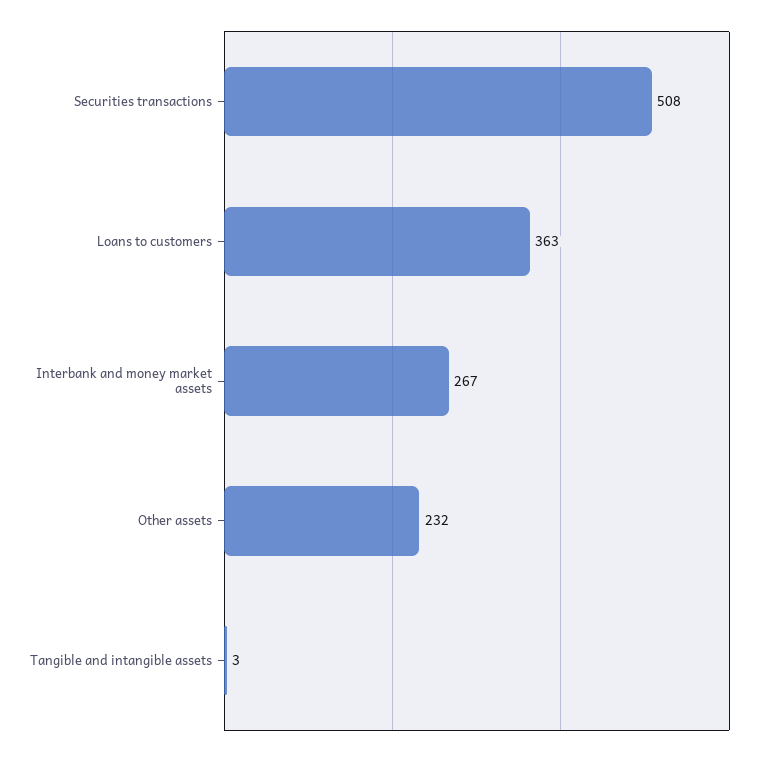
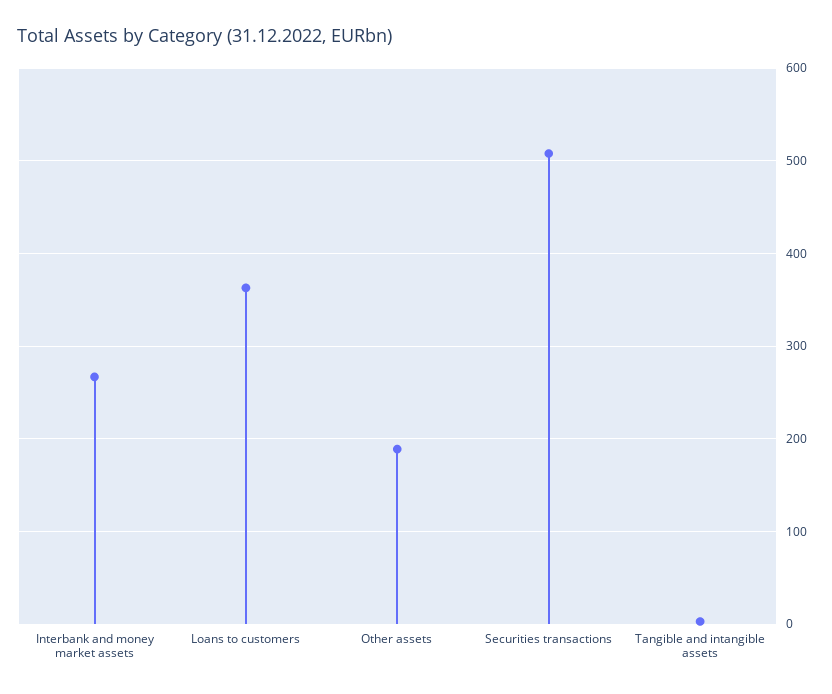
Other assets: 232 -> 190

